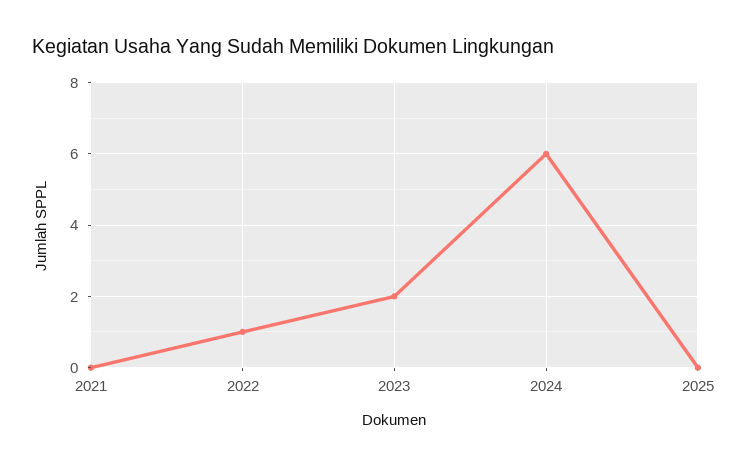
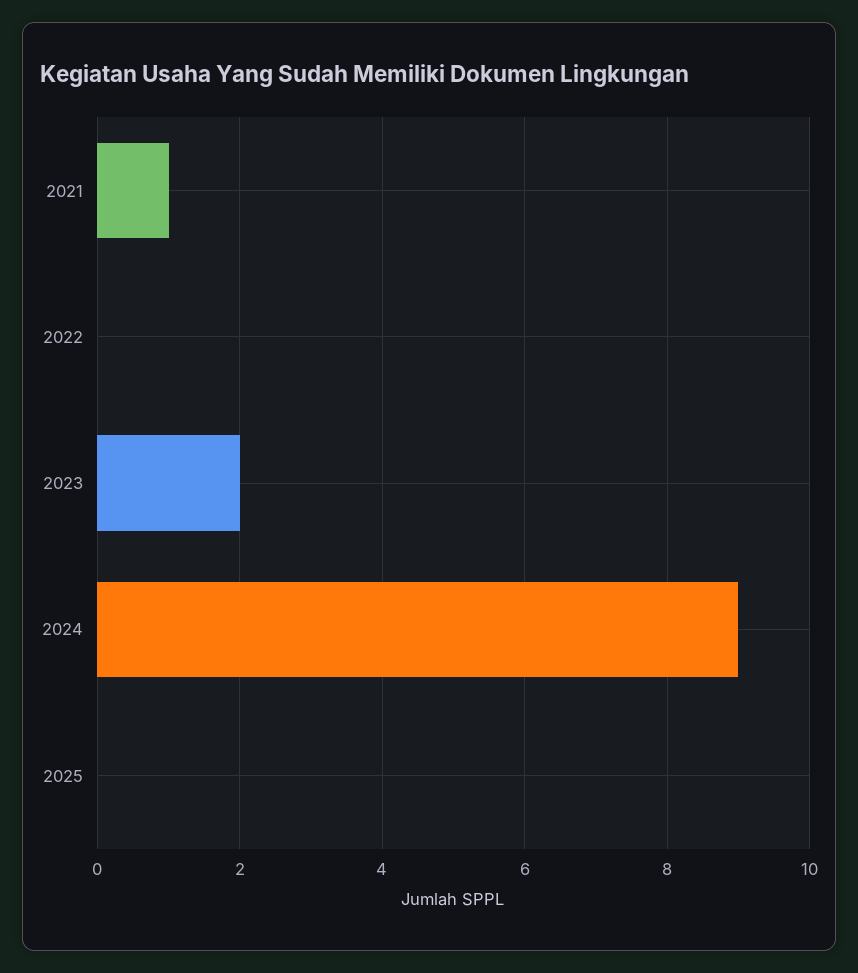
2021: 0 -> 1
2022: 1 -> 0
2024: 6 -> 9

